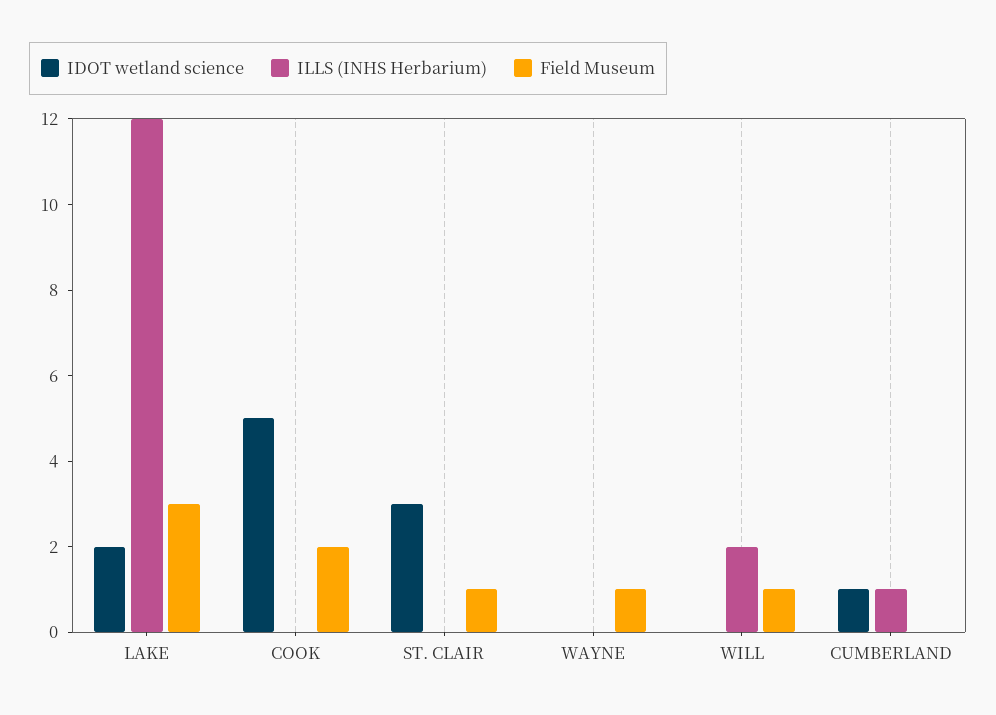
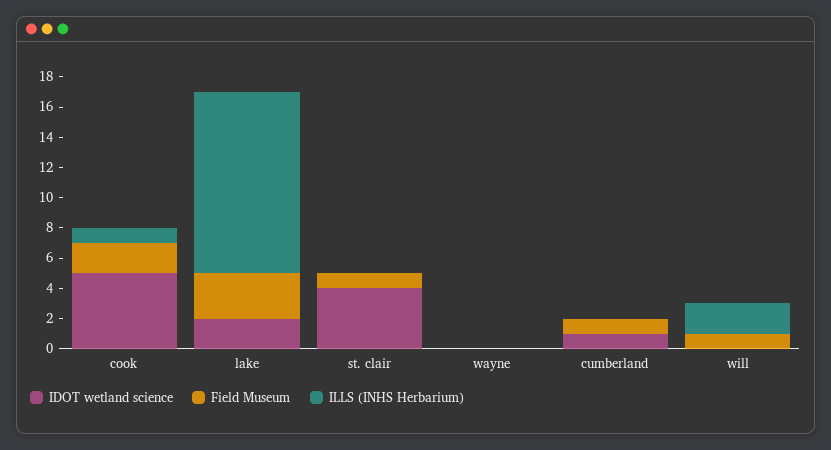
ILLS (INHS Herbarium), COOK: 0 -> 1
IDOT wetland science, ST. CLAIR: 3 -> 4
Field Museum, WAYNE: 1 -> 0
ILLS (INHS Herbarium), CUMBERLAND: 1 -> 0
Field Museum, CUMBERLAND: 0 -> 1

